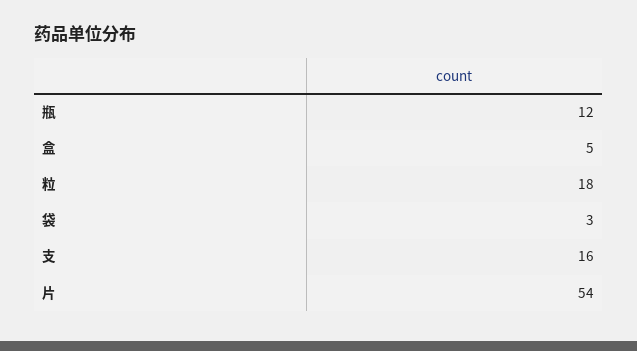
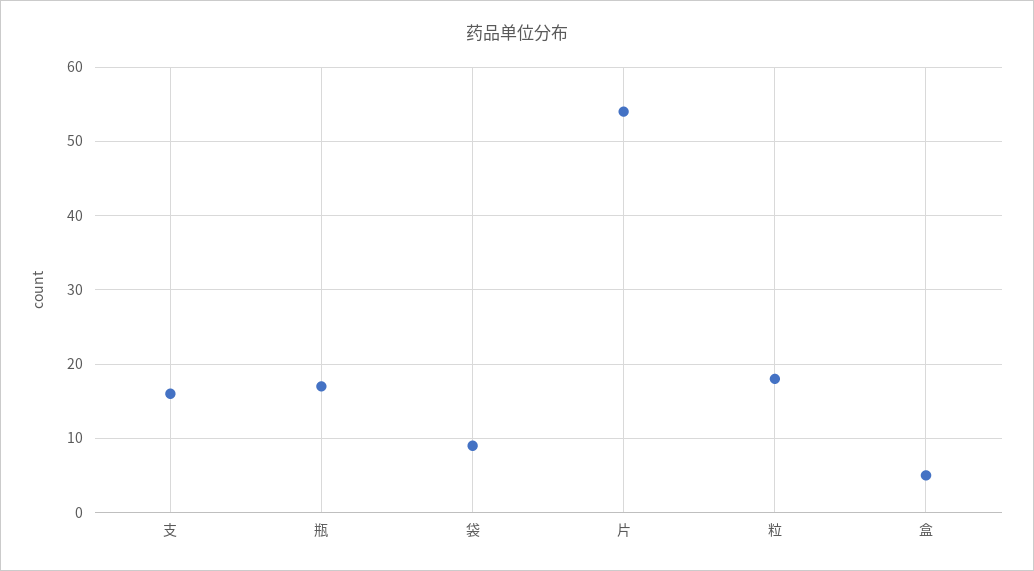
瓶: 12 -> 17
袋: 3 -> 9

